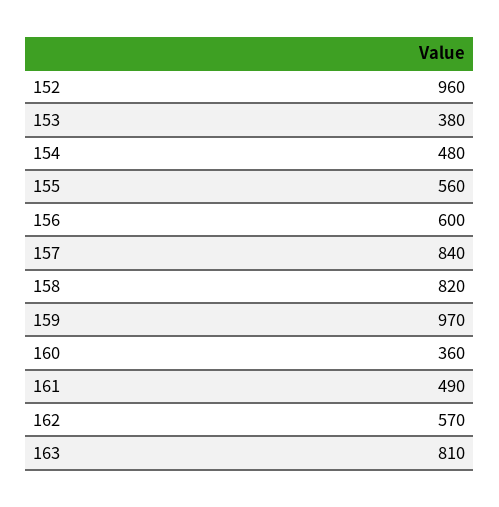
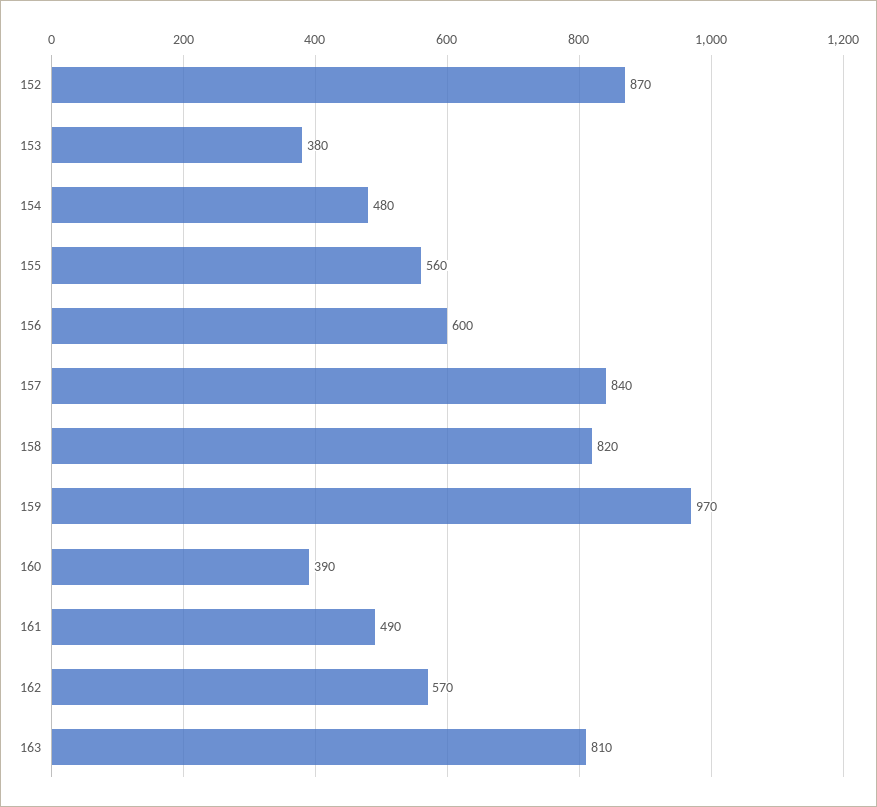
152: 960 -> 870
160: 360 -> 390

